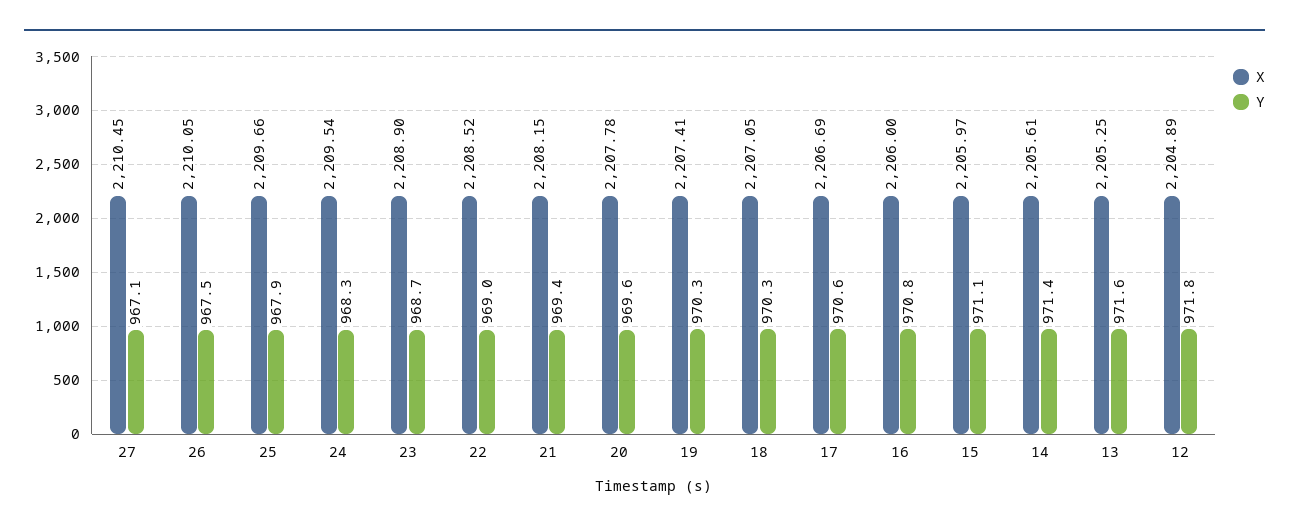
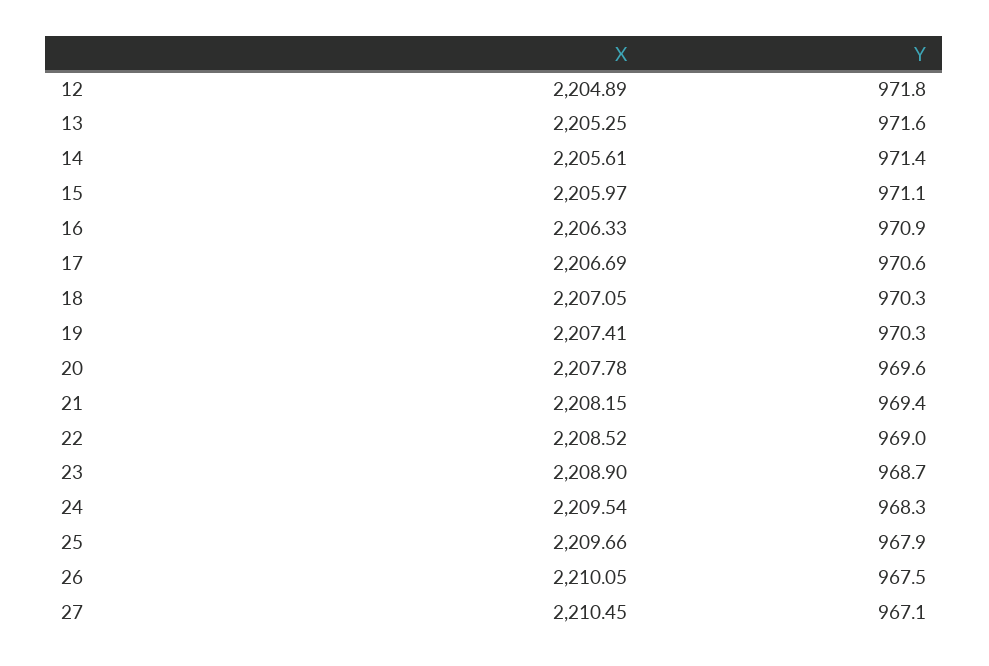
X, 16: 2206 -> 2206.33
Y, 16: 970.8 -> 970.9

